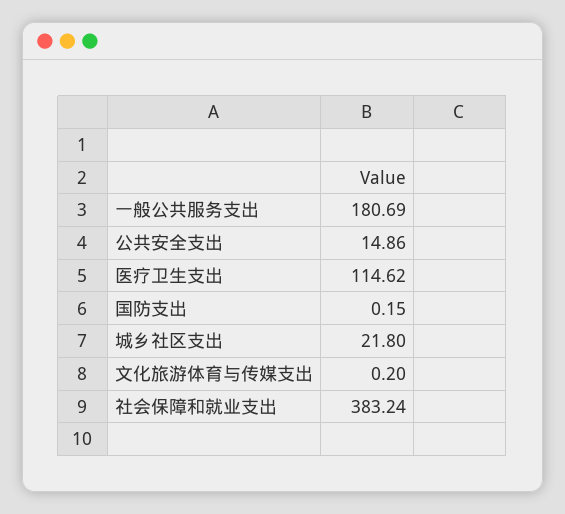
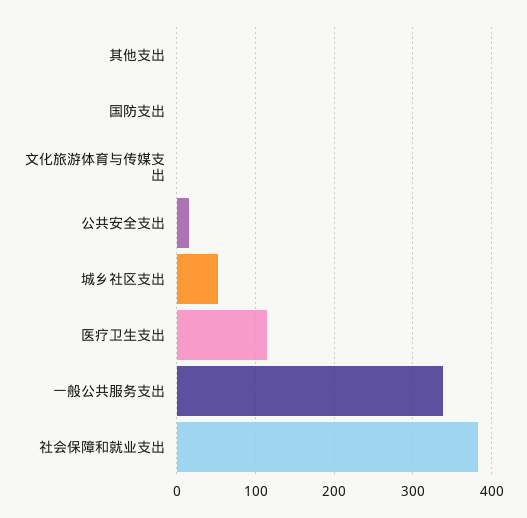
一般公共服务支出: 180.69 -> 340
城乡社区支出: 21.8 -> 50
其他支出: none -> 0

